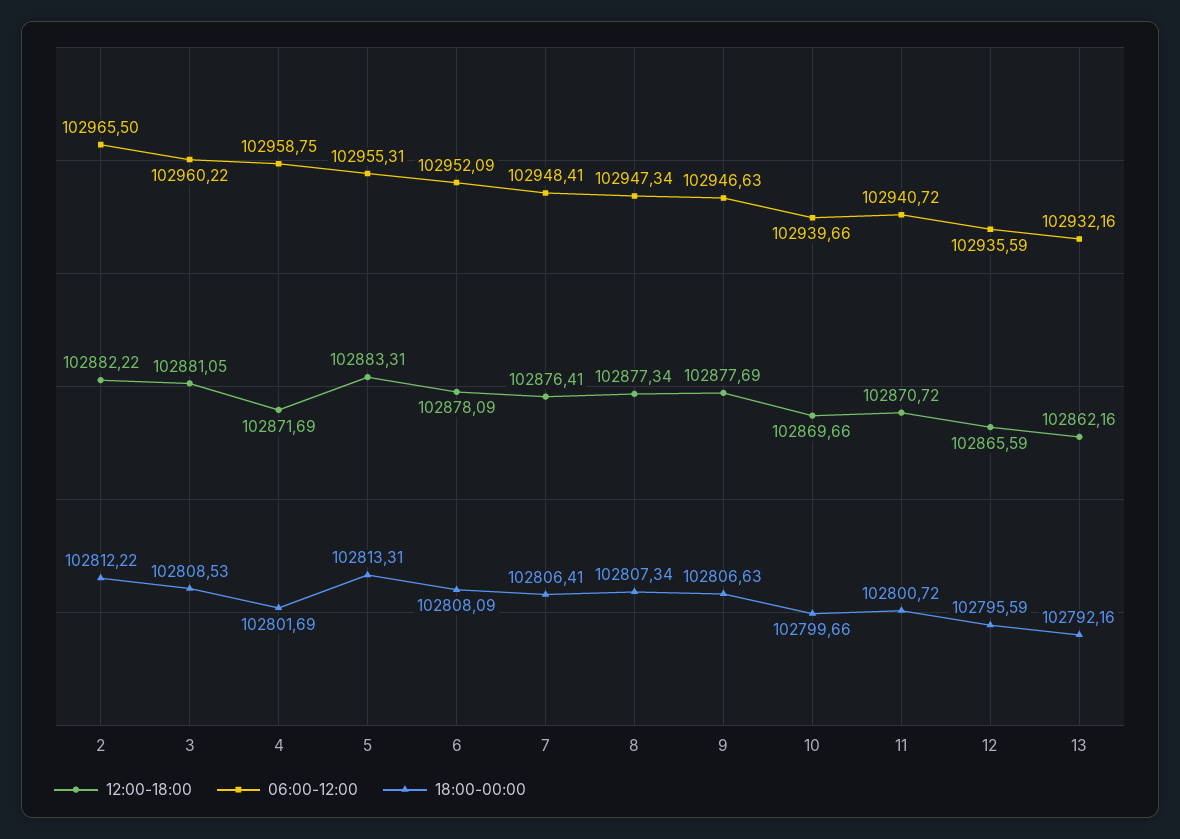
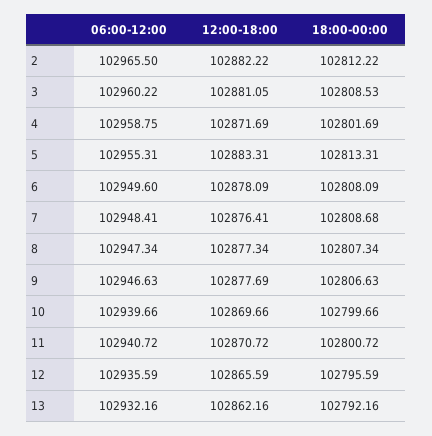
06:00-12:00, 6: 102952.09 -> 102949.6
18:00-00:00, 7: 102806.41 -> 102808.68

